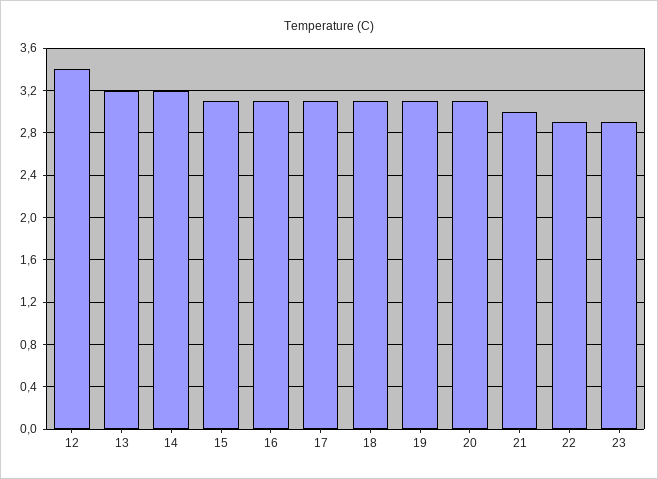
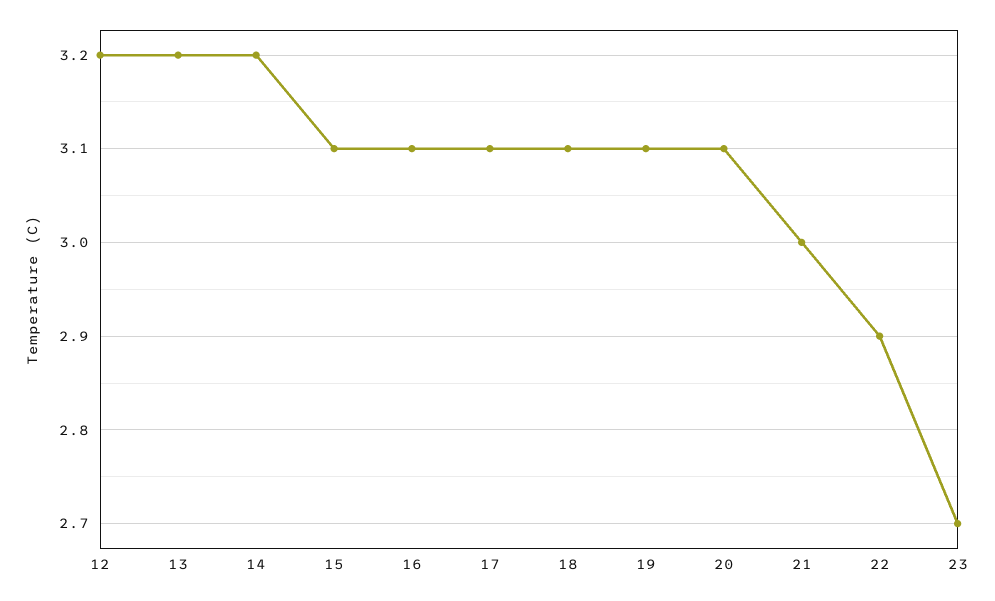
12: 3.4 -> 3.2
23: 2.9 -> 2.7

